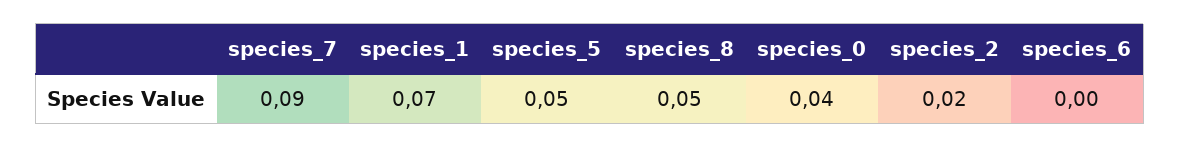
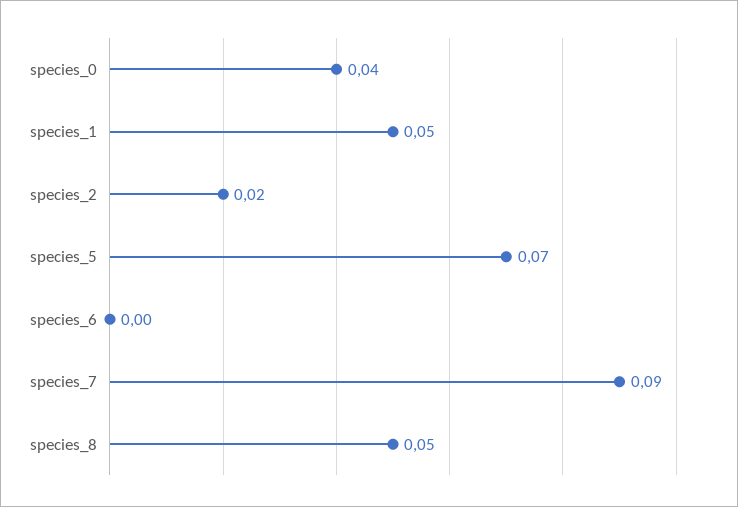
species_1: 0.07 -> 0.05
species_5: 0.05 -> 0.07

